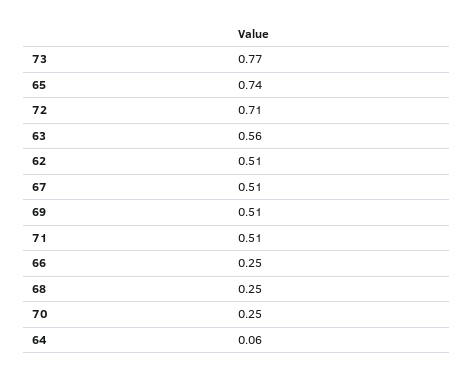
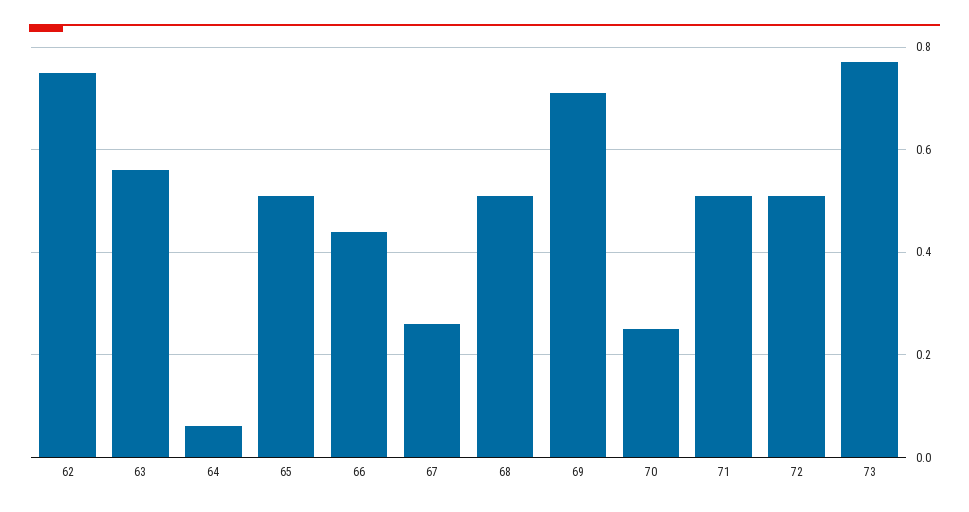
65: 0.74 -> 0.5
72: 0.71 -> 0.5
62: 0.51 -> 0.75
67: 0.51 -> 0.25
69: 0.51 -> 0.7
66: 0.25 -> 0.45
68: 0.25 -> 0.5

